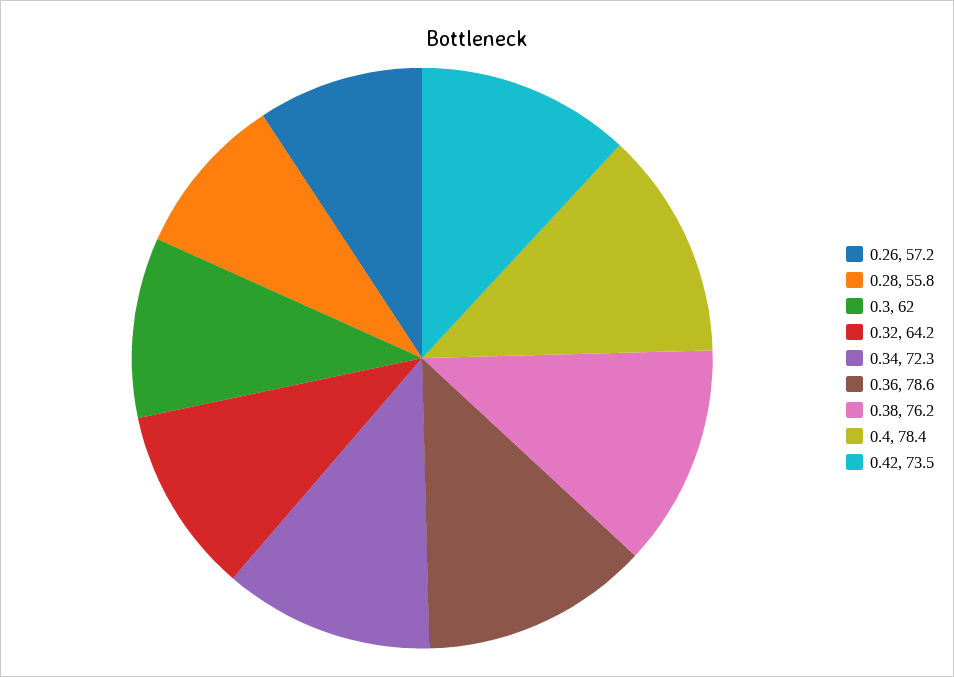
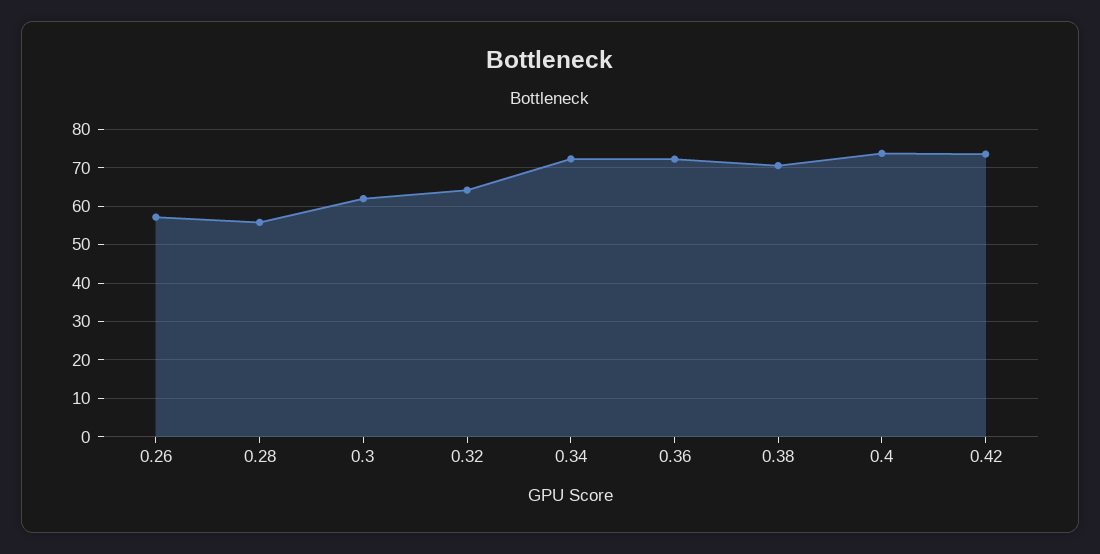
0.36: 78.6 -> 72
0.38: 76.2 -> 70
0.4: 78.4 -> 74

